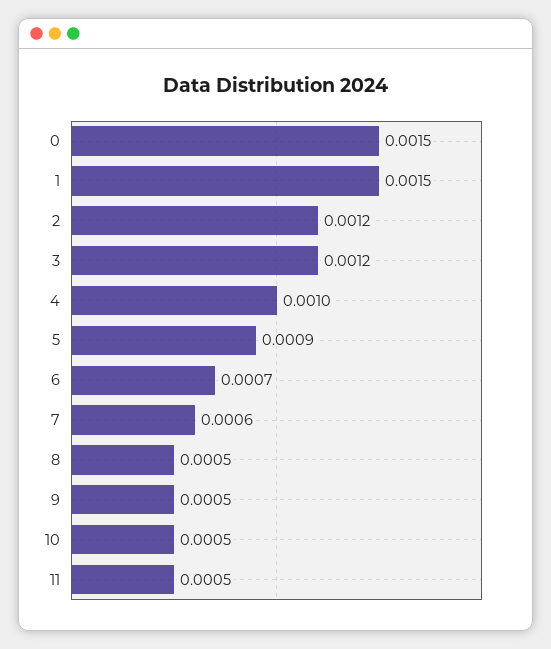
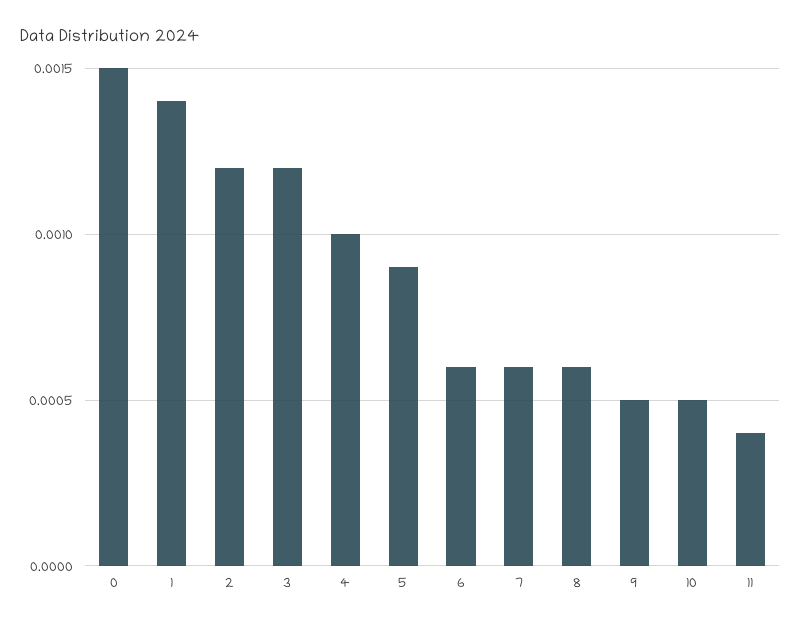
1: 0.0015 -> 0.0014
6: 0.0007 -> 0.0006
8: 0.0005 -> 0.0006
11: 0.0005 -> 0.0004

